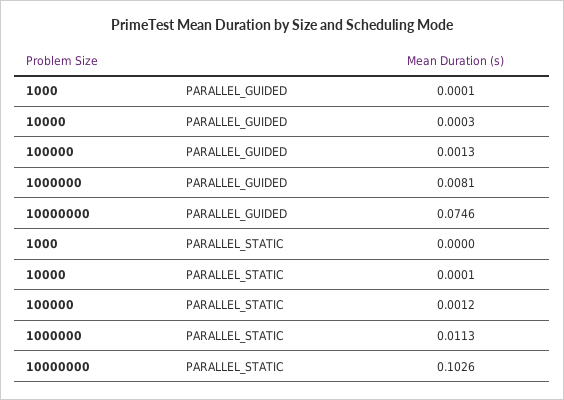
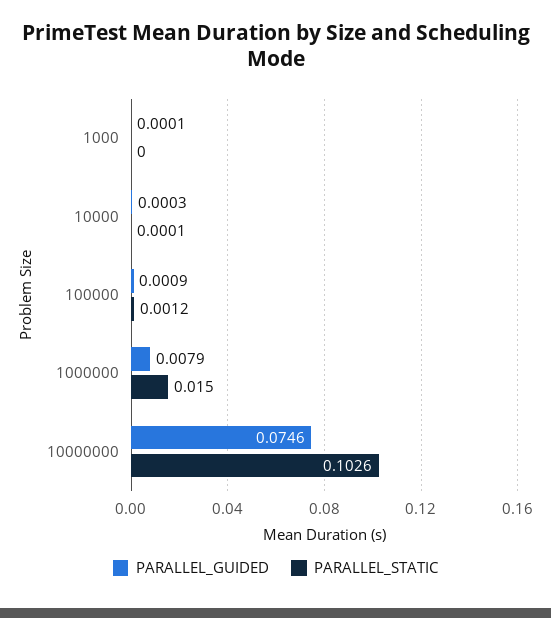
PARALLEL_GUIDED, 100000: 0.0013 -> 0.0009
PARALLEL_GUIDED, 1000000: 0.0081 -> 0.0079
PARALLEL_STATIC, 1000000: 0.0113 -> 0.015

